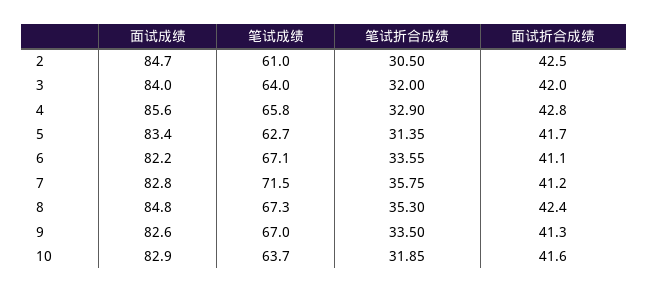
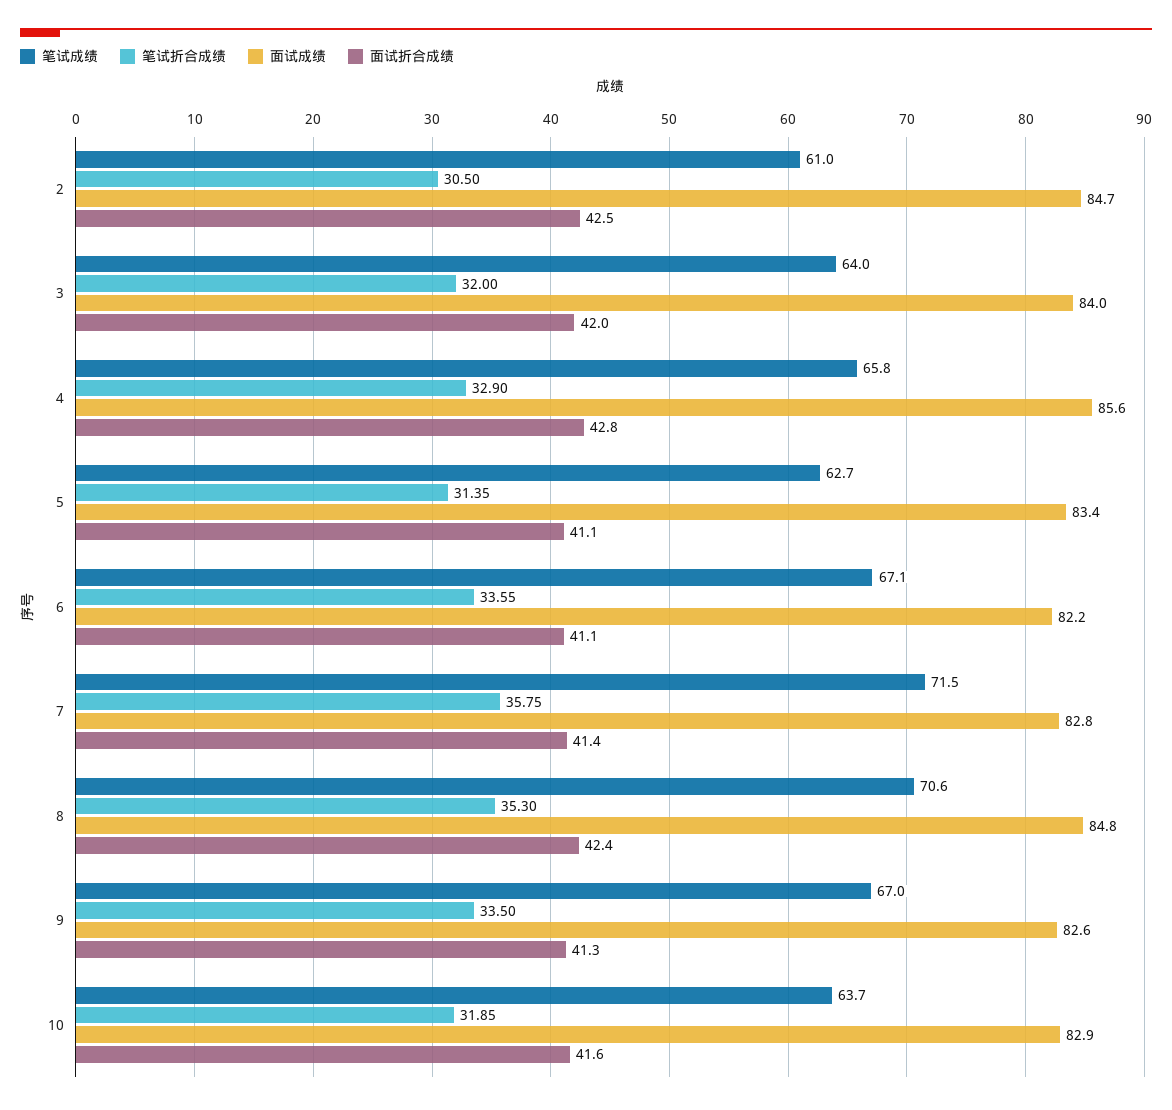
面试折合成绩, 5: 41.7 -> 41.1
面试折合成绩, 7: 41.2 -> 41.4
笔试成绩, 8: 67.3 -> 70.6

